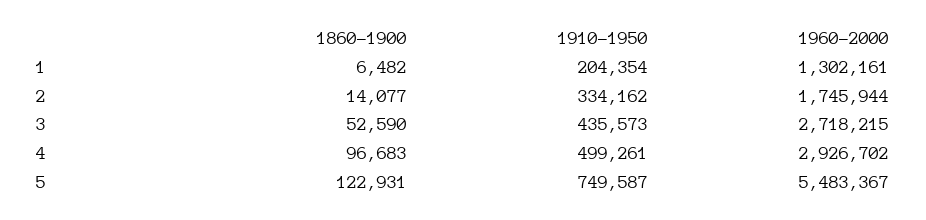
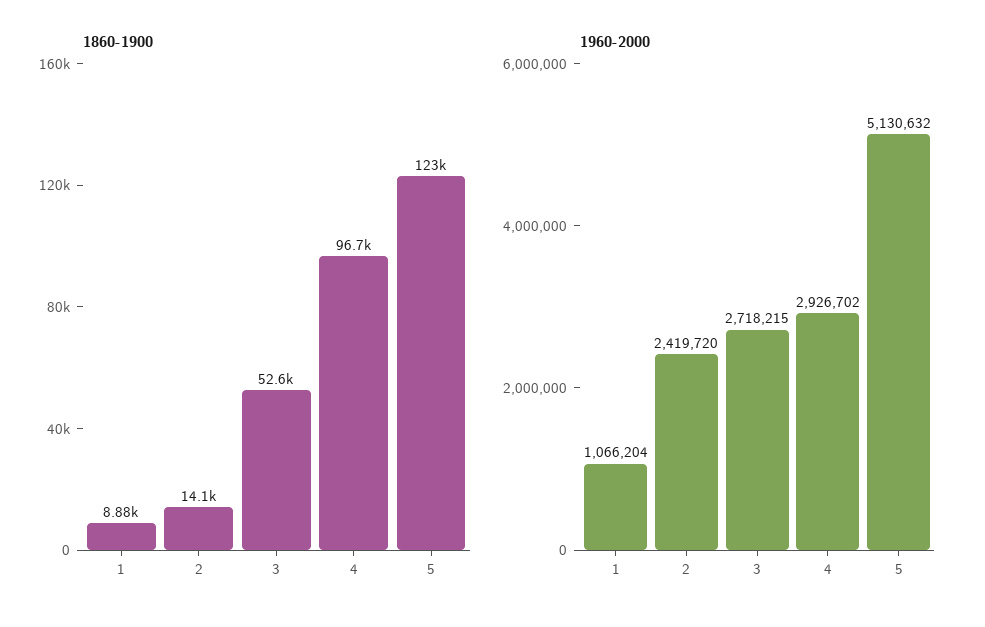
1860-1900, 1: 6482 -> 8880
1910-1950, 1: 204354 -> none
1960-2000, 1: 1302161 -> 1066204
1910-1950, 2: 334162 -> none
1960-2000, 2: 1745944 -> 2419720
1910-1950, 3: 435573 -> none
1910-1950, 4: 499261 -> none
1910-1950, 5: 749587 -> none
1960-2000, 5: 5483367 -> 5130632

